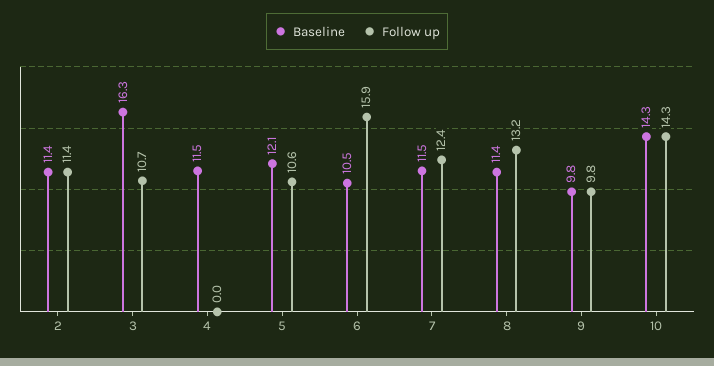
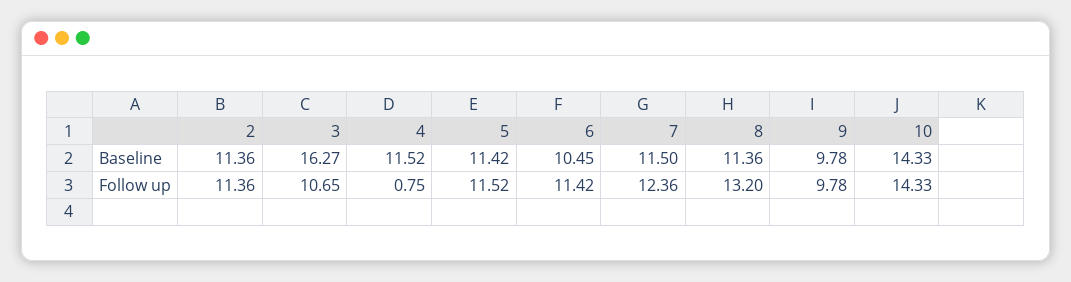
Follow up, 4: 0 -> 0.75
Baseline, 5: 12.1 -> 11.42
Follow up, 5: 10.6 -> 11.52
Follow up, 6: 15.9 -> 11.42

